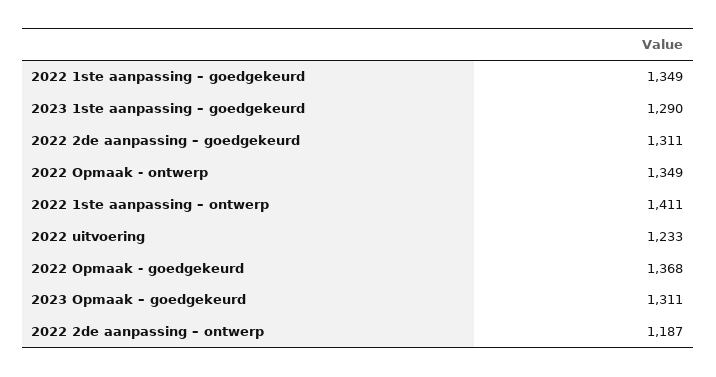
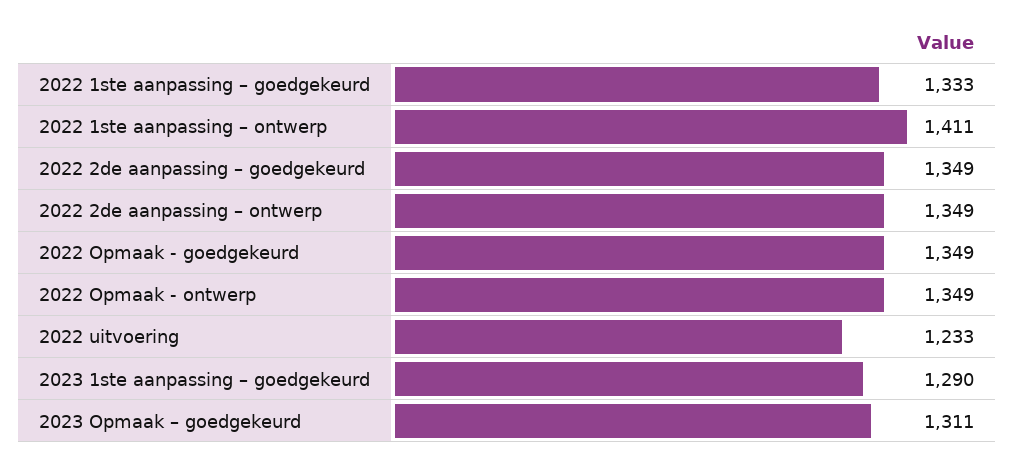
2022 1ste aanpassing – goedgekeurd: 1349 -> 1333
2022 2de aanpassing – goedgekeurd: 1311 -> 1349
2022 Opmaak - goedgekeurd: 1368 -> 1349
2022 2de aanpassing – ontwerp: 1187 -> 1349

